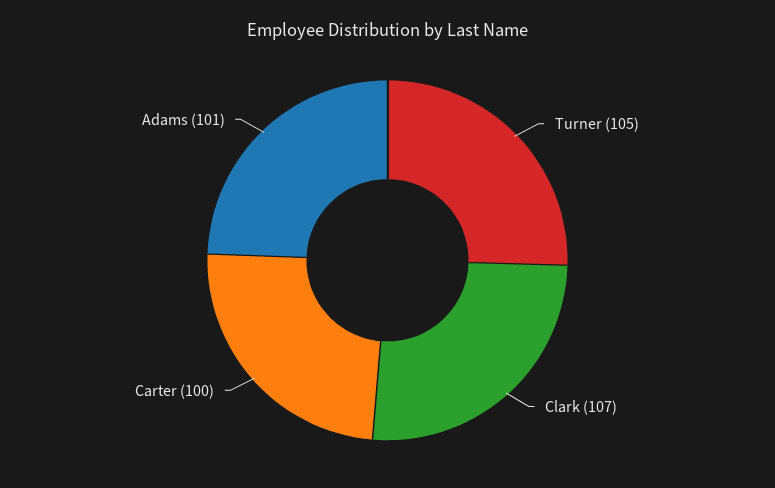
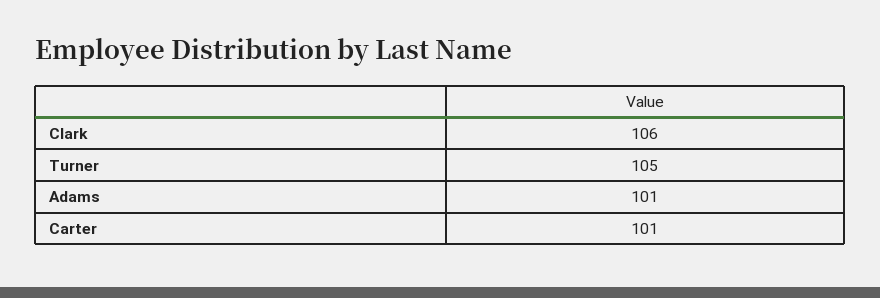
Clark: 107 -> 106
Carter: 100 -> 101

